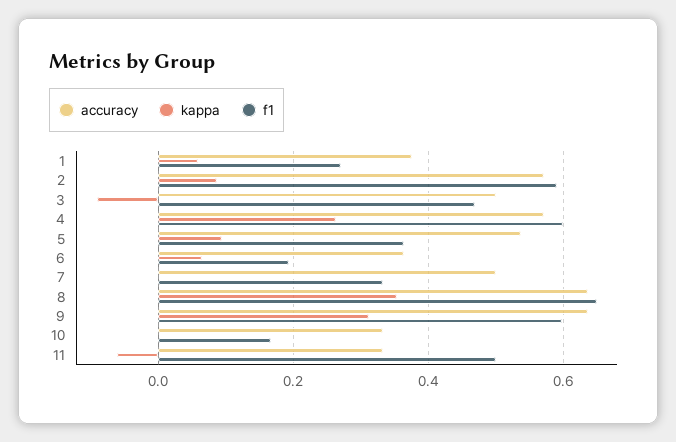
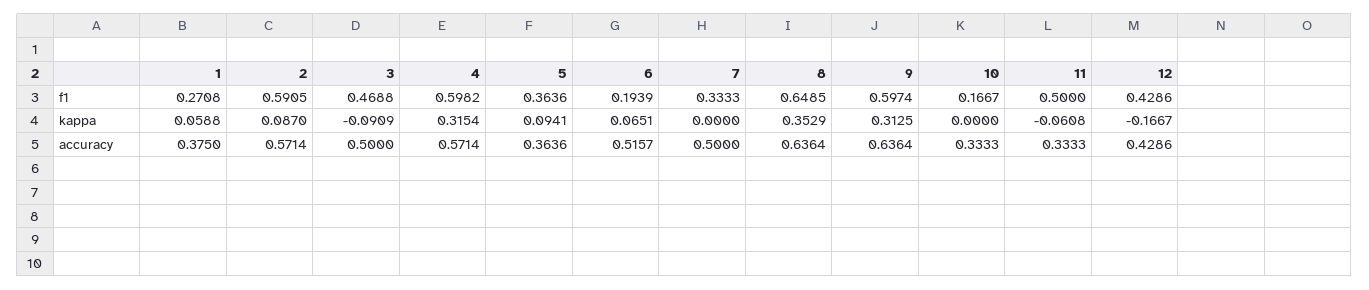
kappa, 4: 0.26 -> 0.3154
accuracy, 5: 0.54 -> 0.3636
accuracy, 6: 0.36 -> 0.5157
f1, 12: none -> 0.4286
kappa, 12: none -> -0.1667
accuracy, 12: none -> 0.4286

